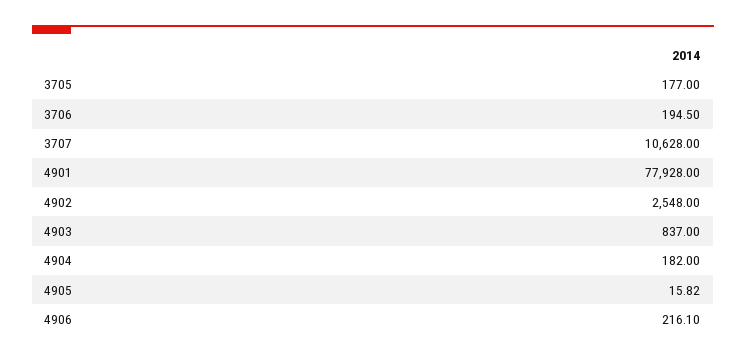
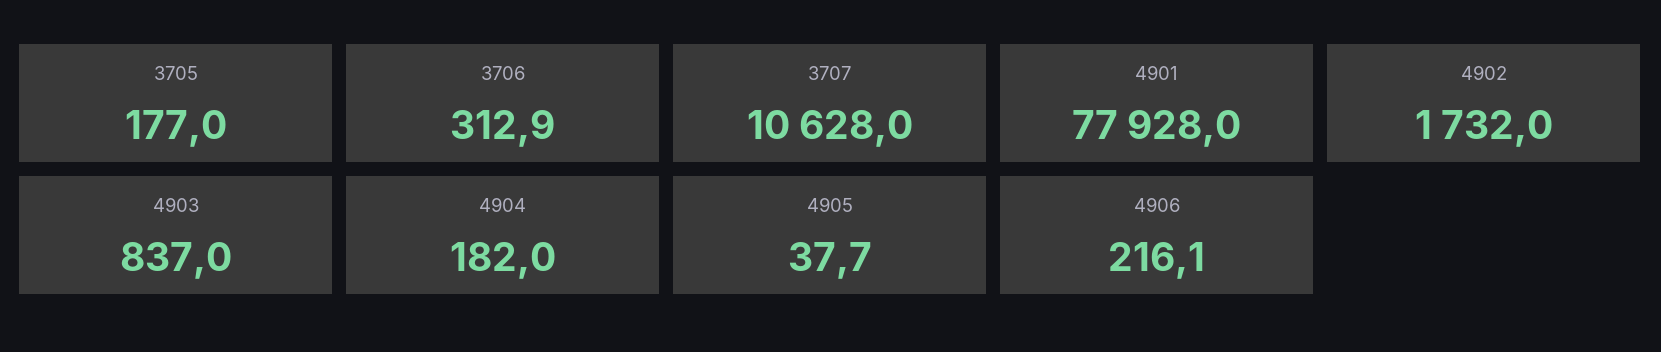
3706: 194.5 -> 312.9
4902: 2548 -> 1732
4905: 15.82 -> 37.7

